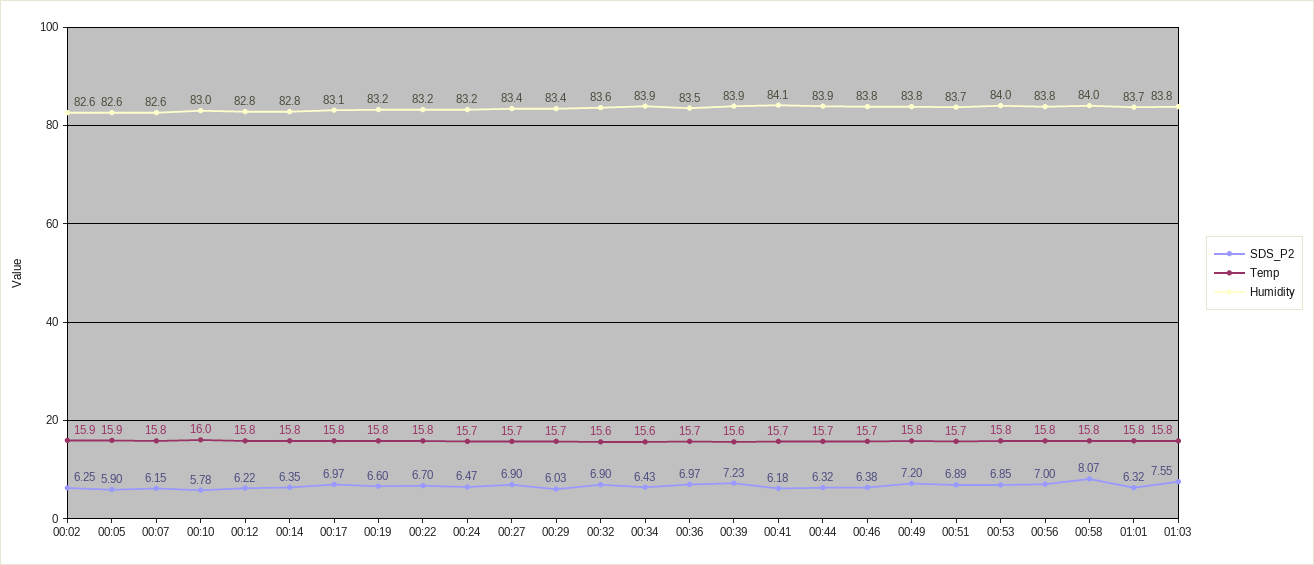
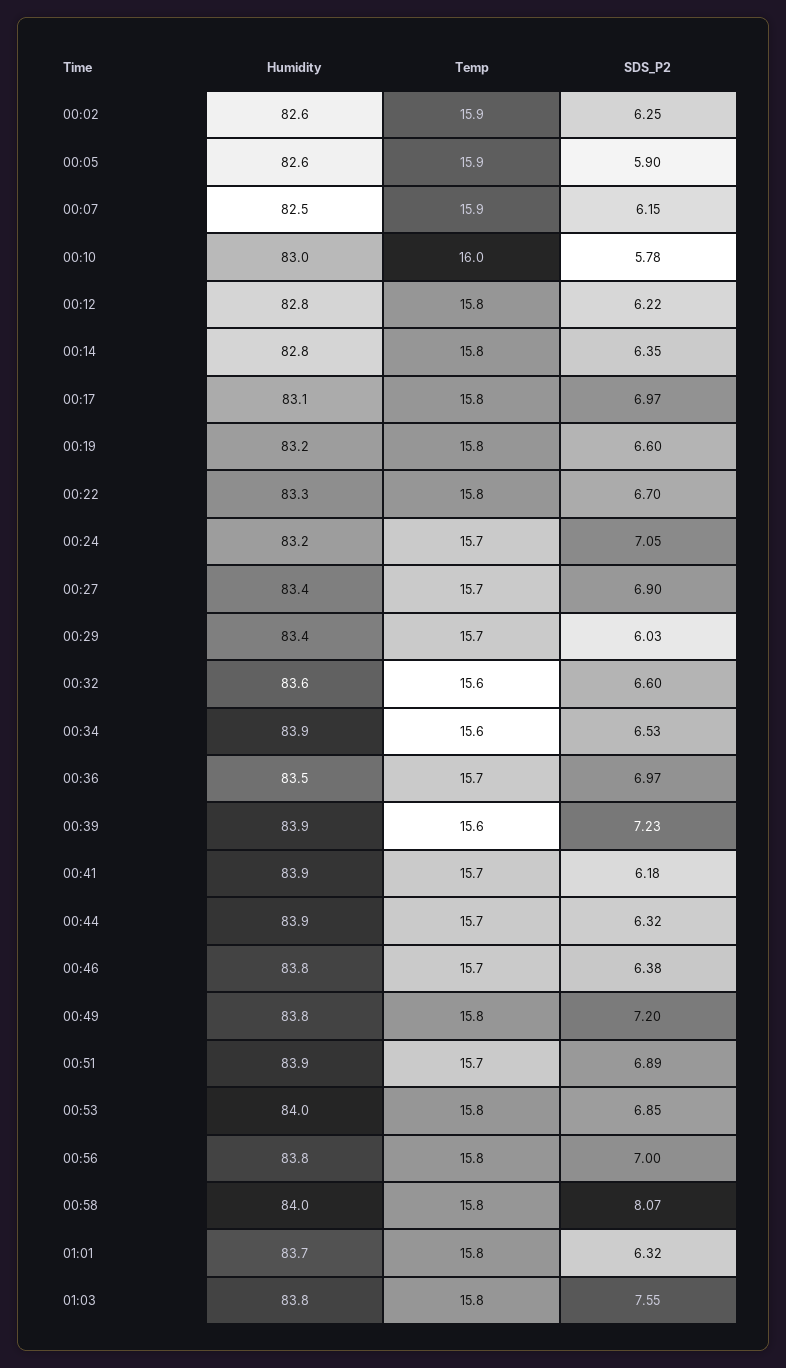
Temp, 00:07: 15.8 -> 15.9
Humidity, 00:07: 82.6 -> 82.5
Humidity, 00:22: 83.2 -> 83.3
SDS_P2, 00:24: 6.47 -> 7.05
SDS_P2, 00:32: 6.9 -> 6.6
SDS_P2, 00:34: 6.43 -> 6.53
Humidity, 00:41: 84.1 -> 83.9
Humidity, 00:51: 83.7 -> 83.9

